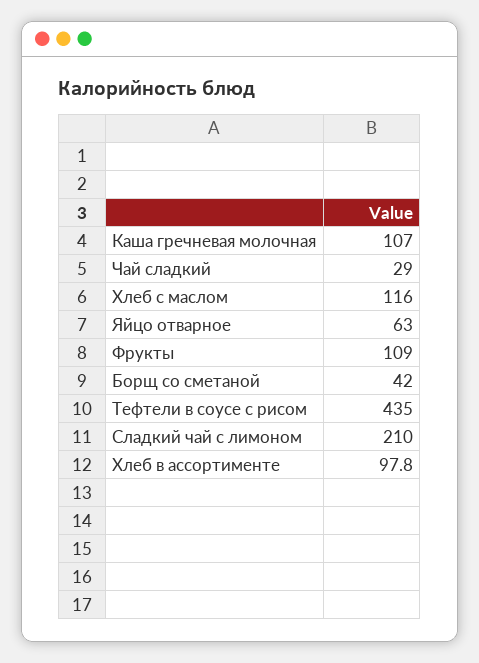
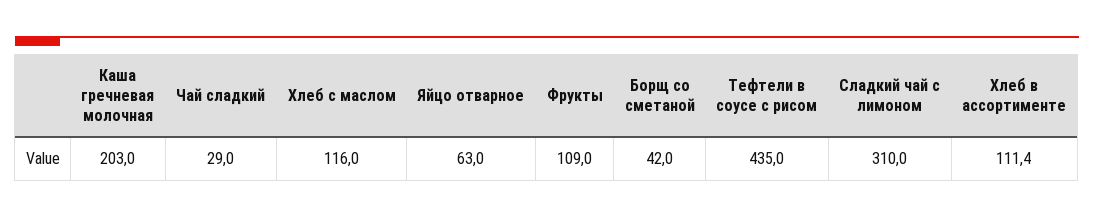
Каша гречневая молочная: 107 -> 203
Сладкий чай с лимоном: 210 -> 310
Хлеб в ассортименте: 97.8 -> 111.4

